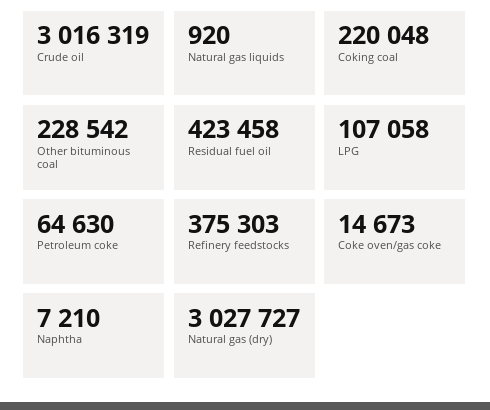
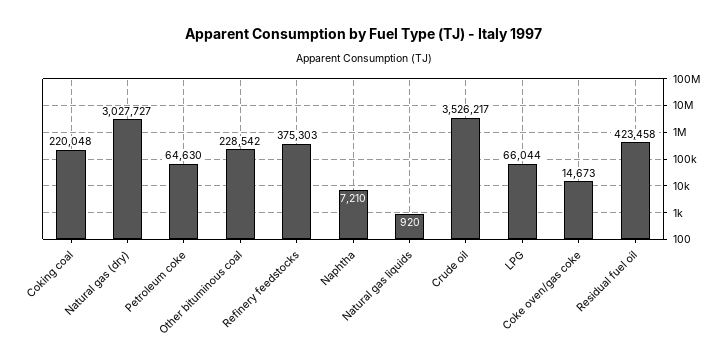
Crude oil: 3016319 -> 3526217
LPG: 107058 -> 66044

